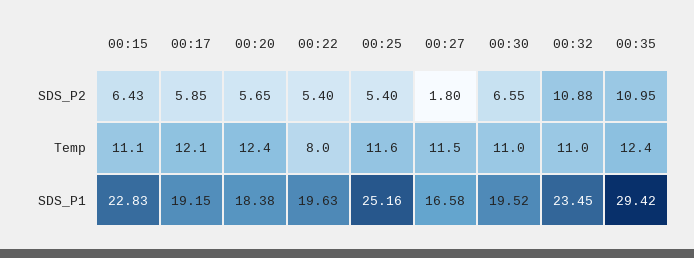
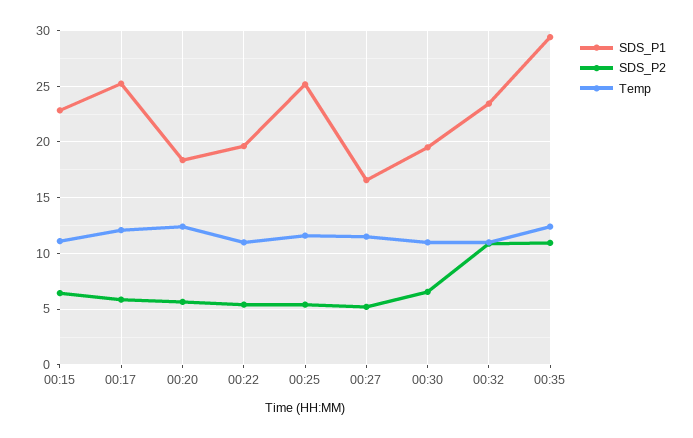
SDS_P2, 00:27: 1.8 -> 5
Temp, 00:22: 8 -> 11
SDS_P1, 00:17: 19.15 -> 25

